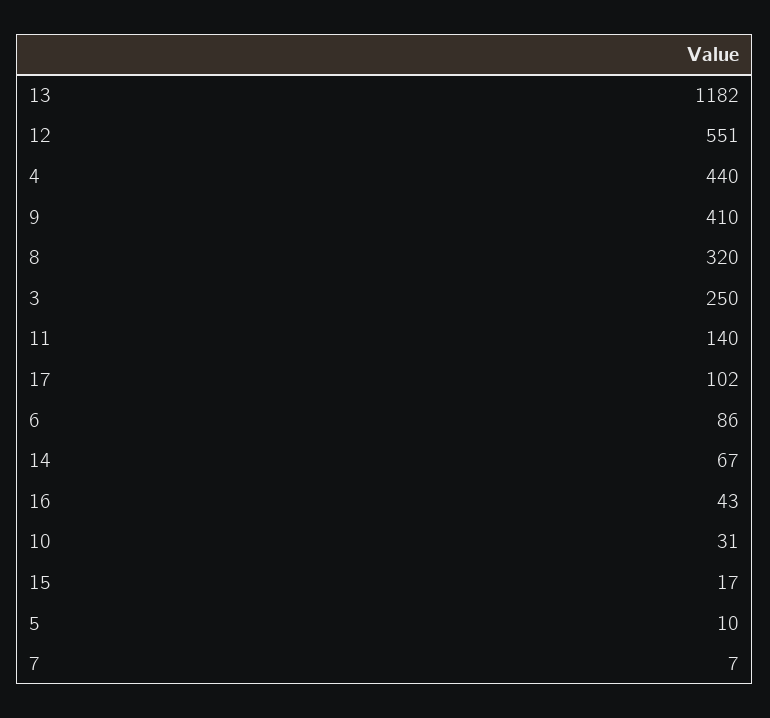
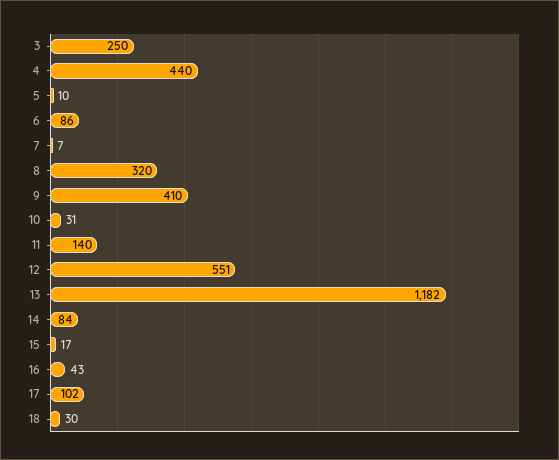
14: 67 -> 84
18: none -> 30

